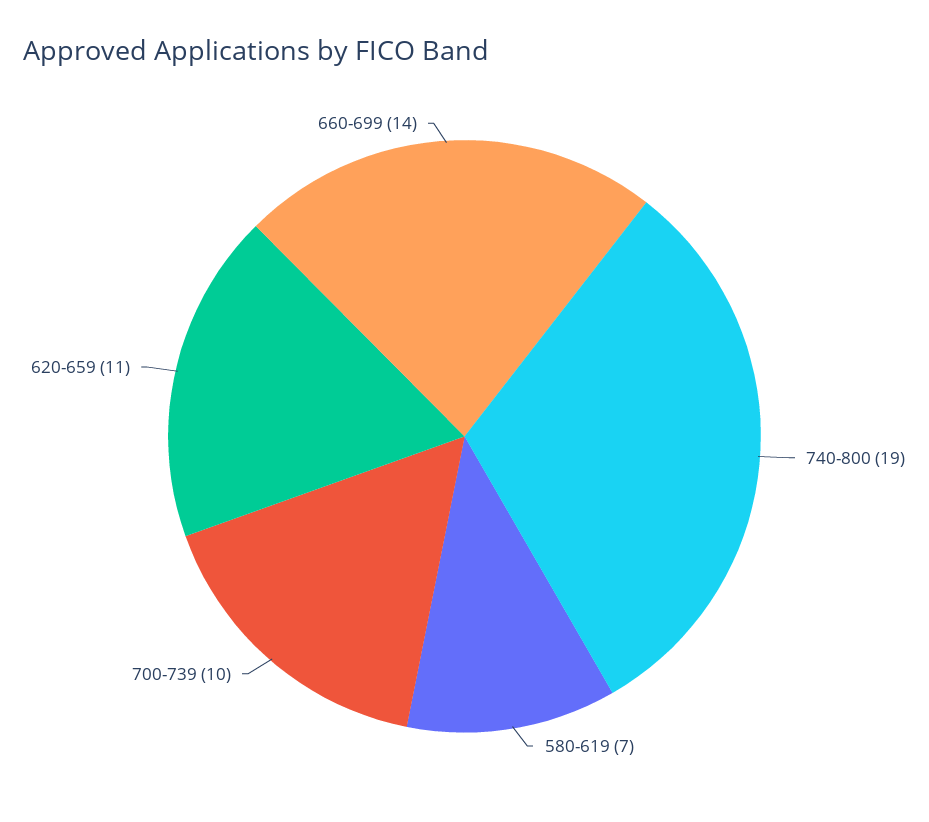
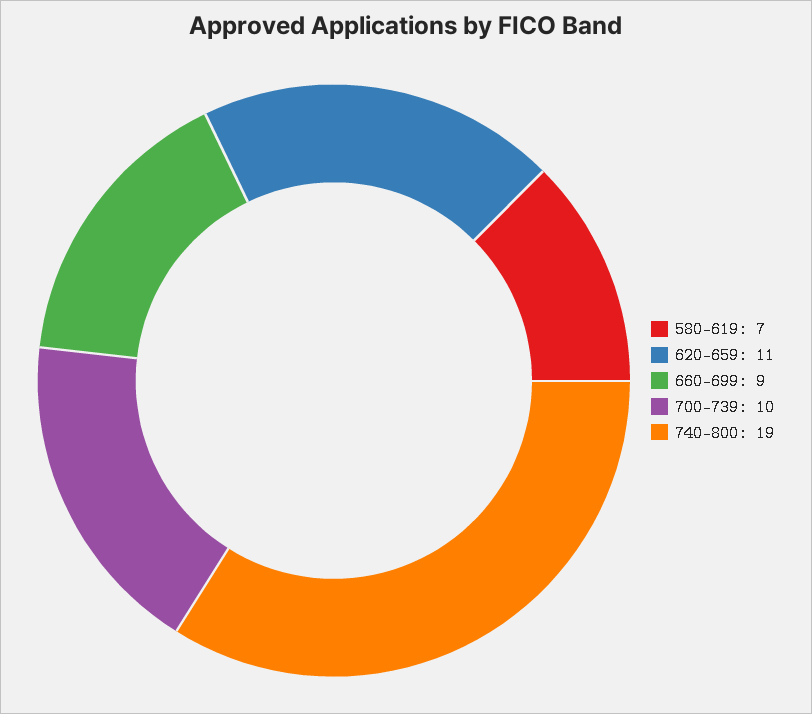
660-699: 14 -> 9

